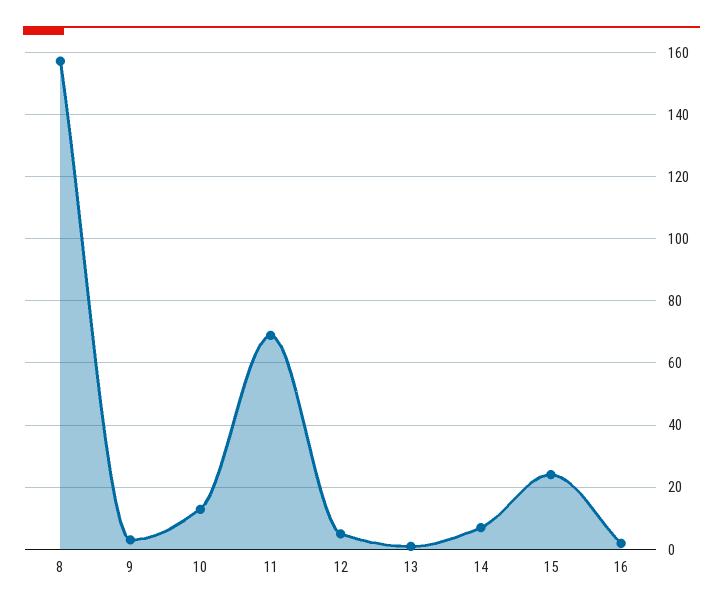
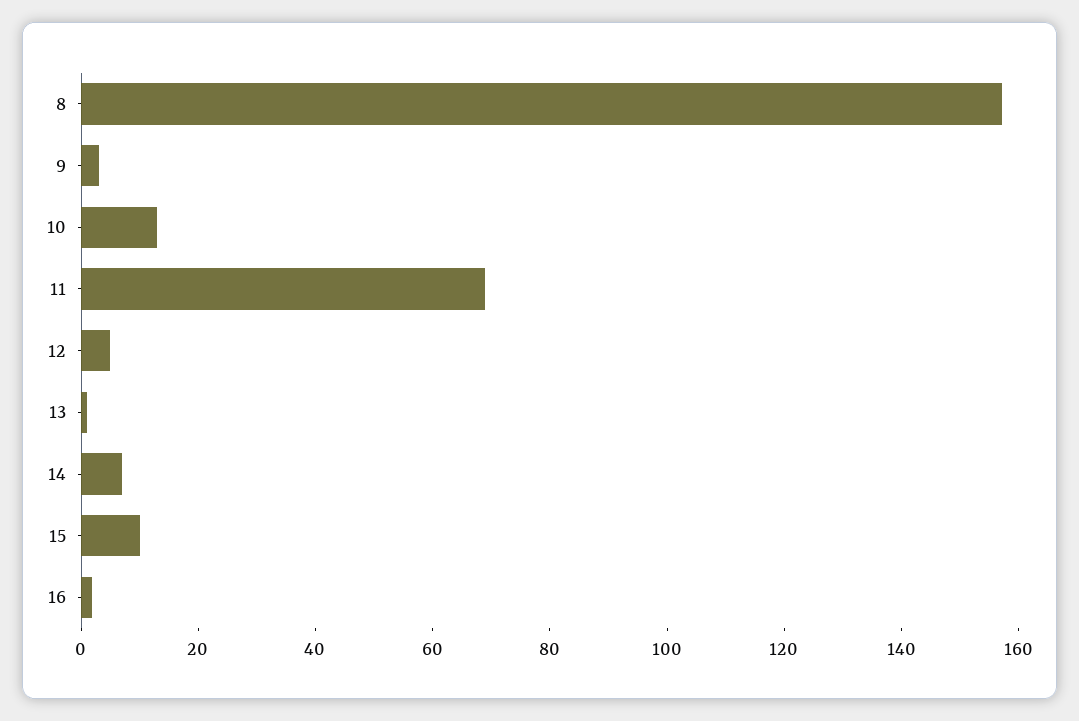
15: 24 -> 10

